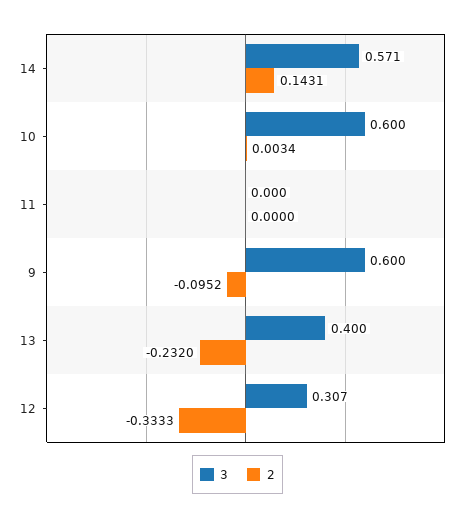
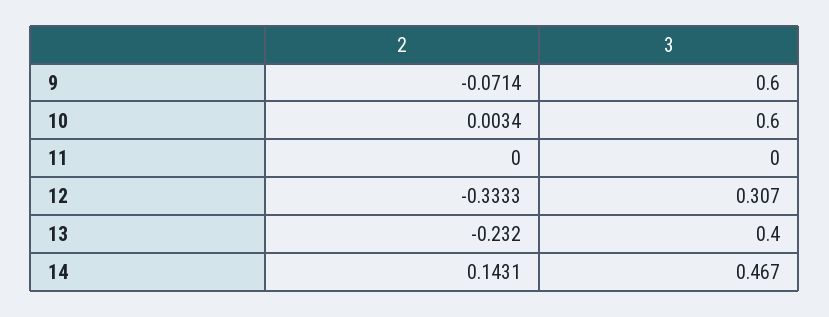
3, 14: 0.571 -> 0.467
2, 9: -0.0952 -> -0.0714

